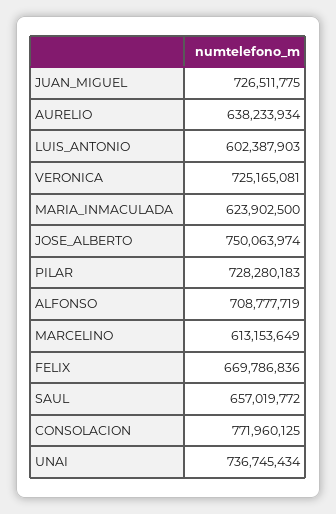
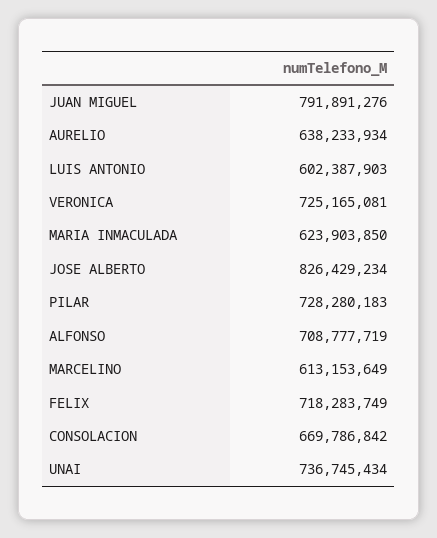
JUAN_MIGUEL: 726511775 -> 791891276
MARIA_INMACULADA: 623902500 -> 623903850
JOSE_ALBERTO: 750063974 -> 826429234
FELIX: 669786836 -> 718283749
SAUL: 657019772 -> none
CONSOLACION: 771960125 -> 669786842

